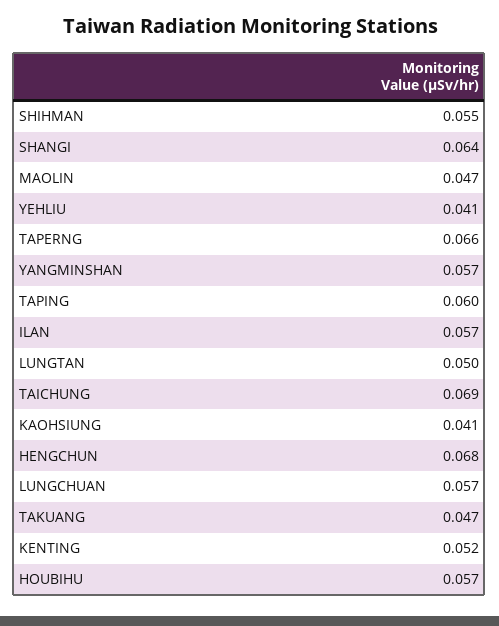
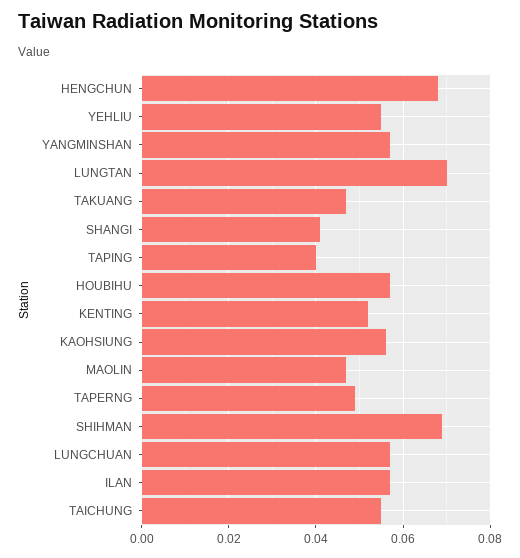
SHIHMAN: 0.055 -> 0.07
SHANGI: 0.064 -> 0.04
YEHLIU: 0.041 -> 0.055
TAPERNG: 0.066 -> 0.05
TAPING: 0.06 -> 0.04
LUNGTAN: 0.05 -> 0.07
TAICHUNG: 0.069 -> 0.055
KAOHSIUNG: 0.041 -> 0.055

